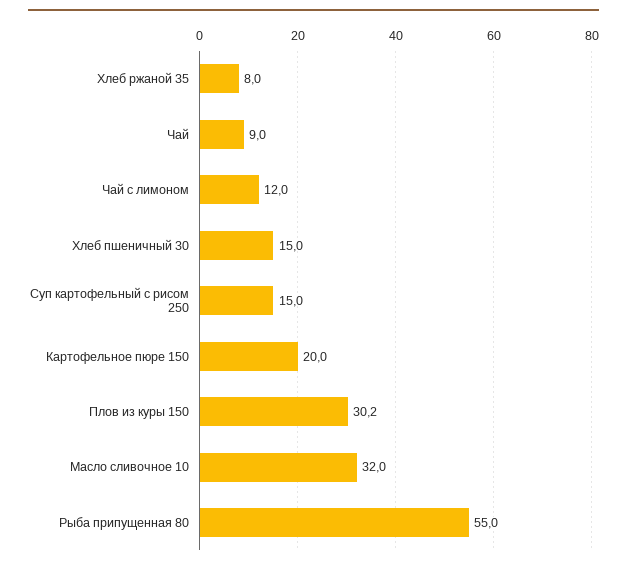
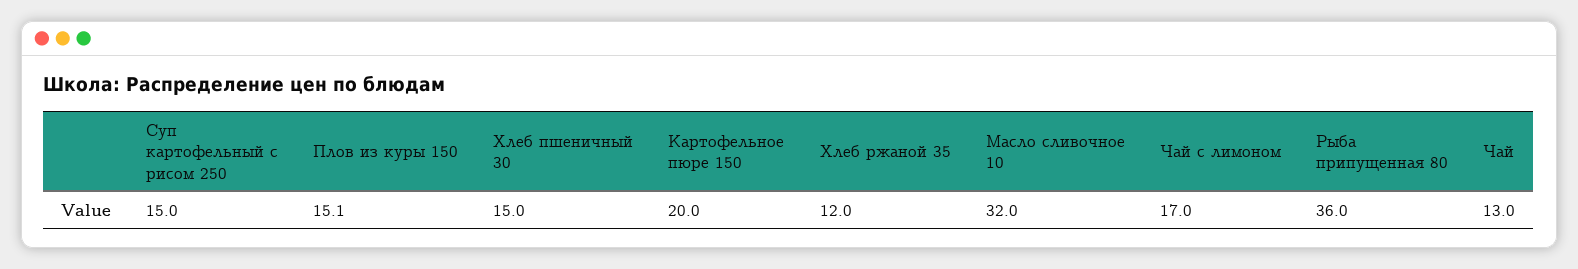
Хлеб ржаной 35: 8 -> 12
Чай: 9 -> 13
Чай с лимоном: 12 -> 17
Плов из куры 150: 30.2 -> 15.1
Рыба припущенная 80: 55 -> 36

